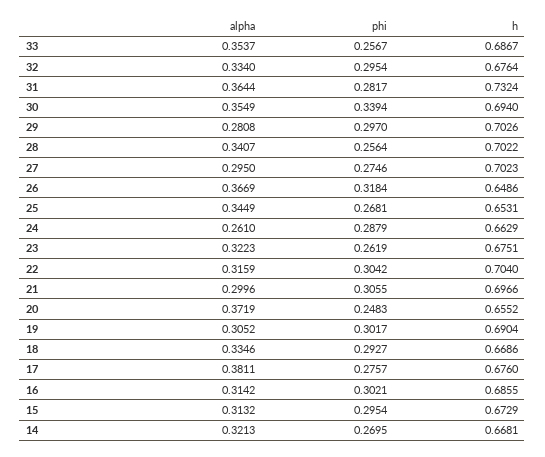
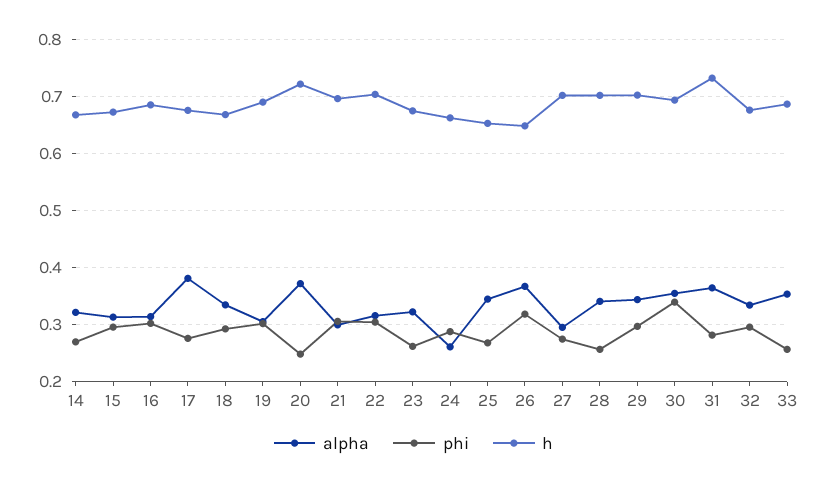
alpha, 29: 0.2808 -> 0.34
h, 20: 0.6552 -> 0.72

